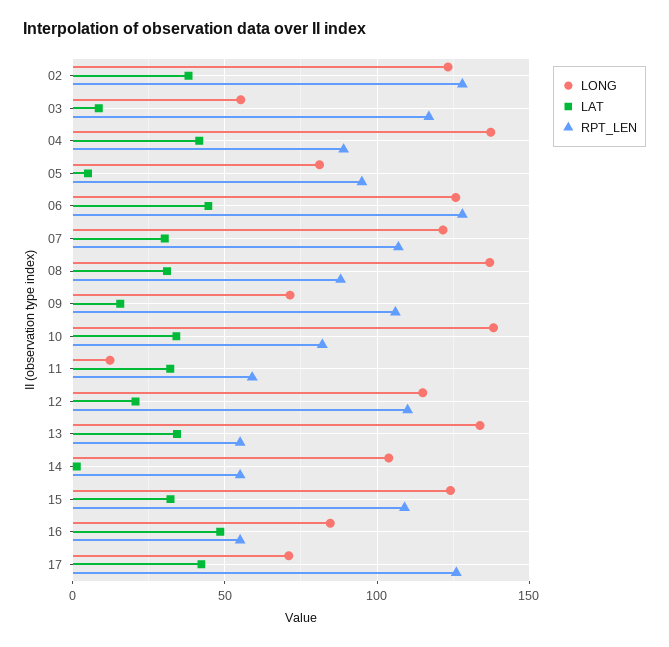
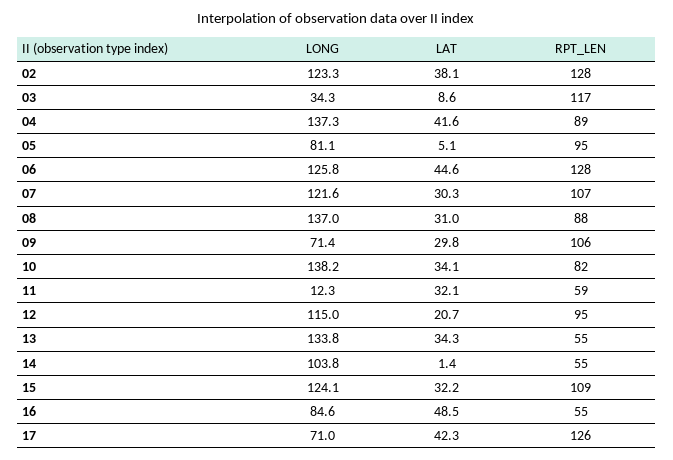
LONG, 03: 55 -> 34.3
LAT, 09: 15 -> 29.8
RPT_LEN, 12: 110 -> 95

